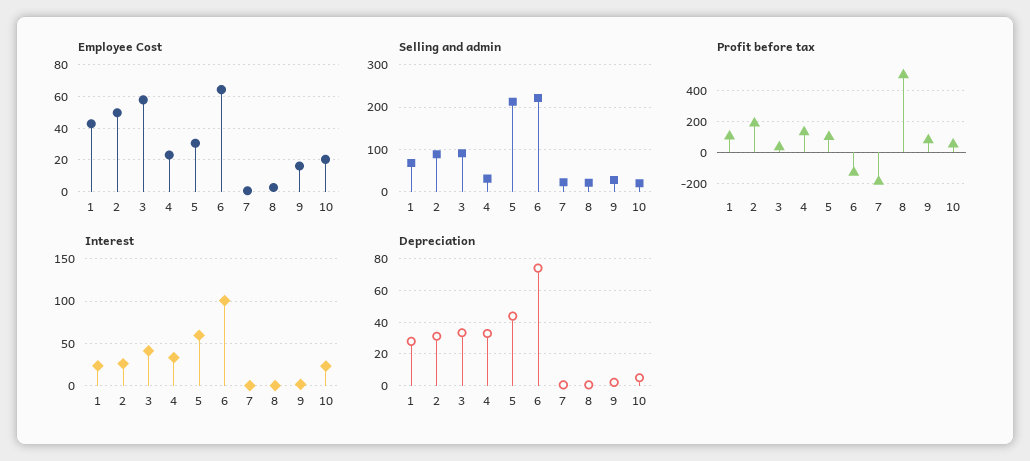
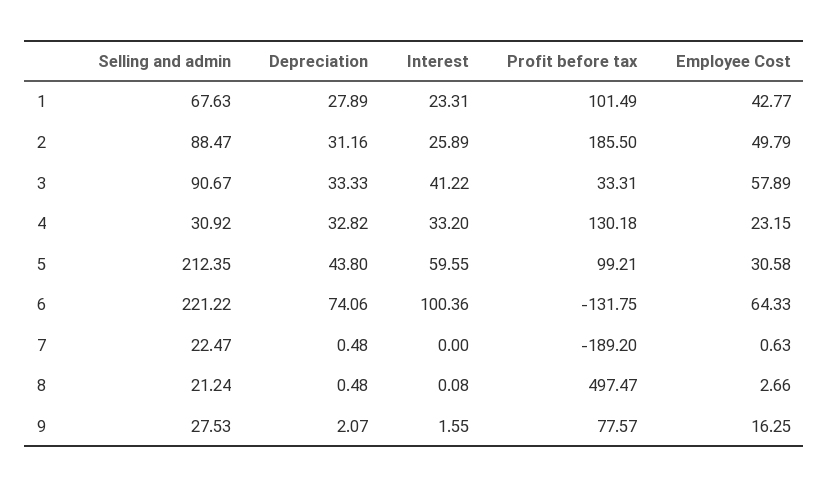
Employee Cost, 10: 20 -> none
Selling and admin, 10: 20 -> none
Profit before tax, 10: 50 -> none
Interest, 10: 20 -> none
Depreciation, 10: 5 -> none

